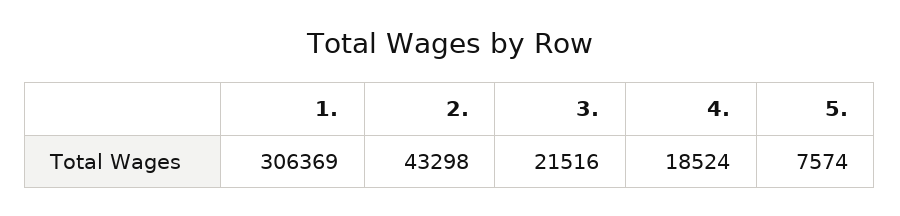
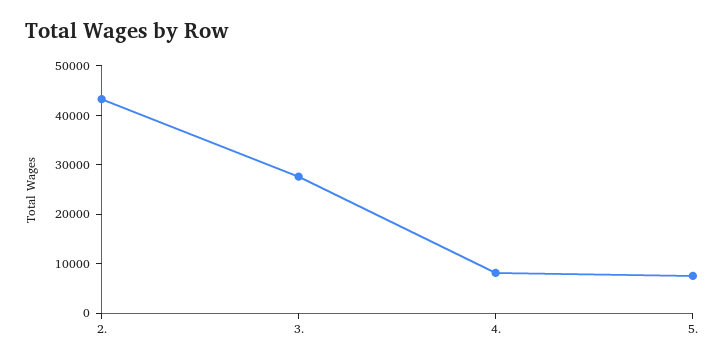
1.: 306369 -> none
3.: 21516 -> 28000
4.: 18524 -> 8000

